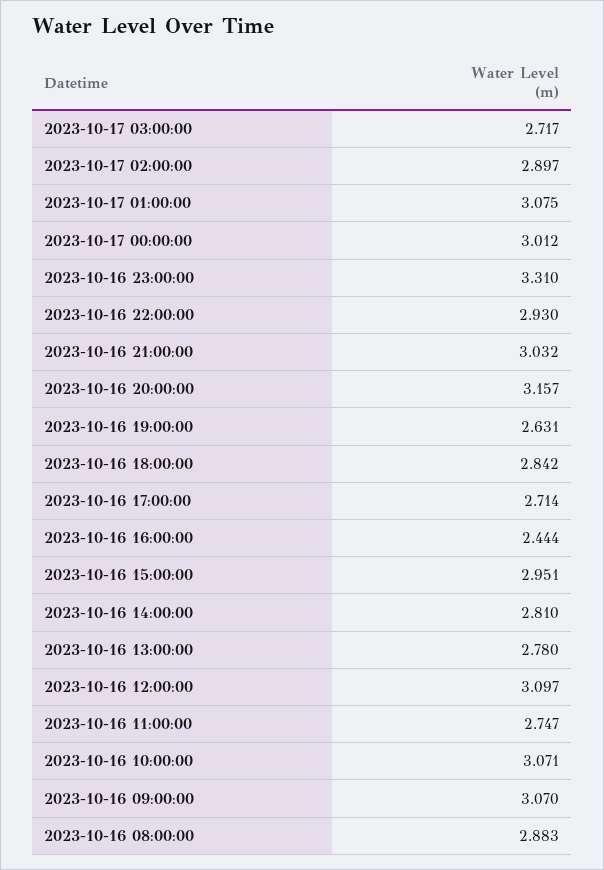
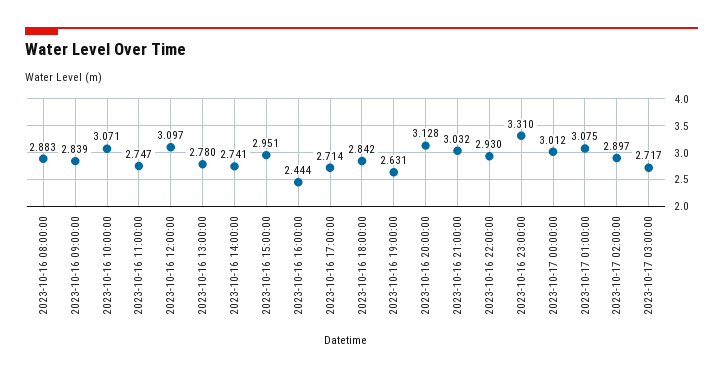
2023-10-16 20:00:00: 3.157 -> 3.128
2023-10-16 14:00:00: 2.81 -> 2.741
2023-10-16 09:00:00: 3.07 -> 2.839

